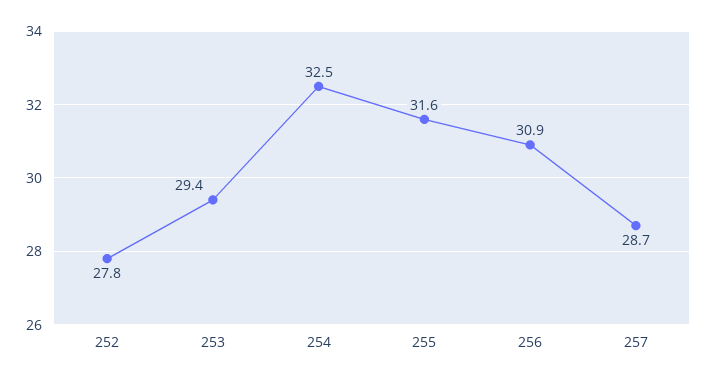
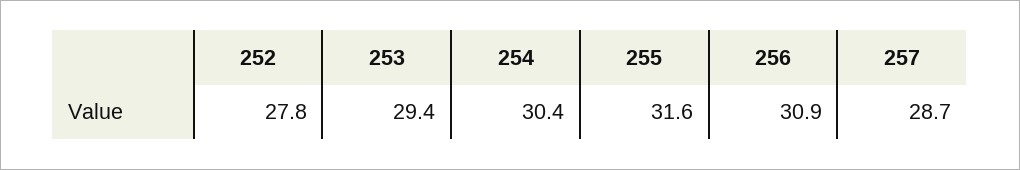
254: 32.5 -> 30.4

